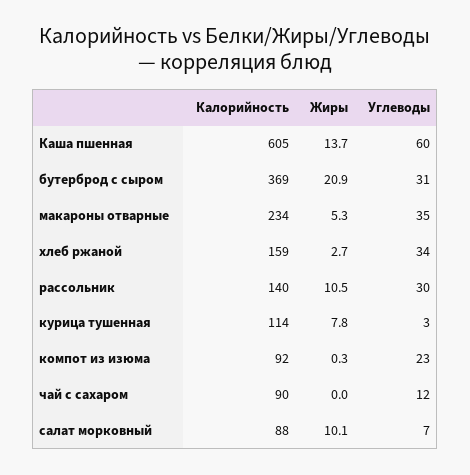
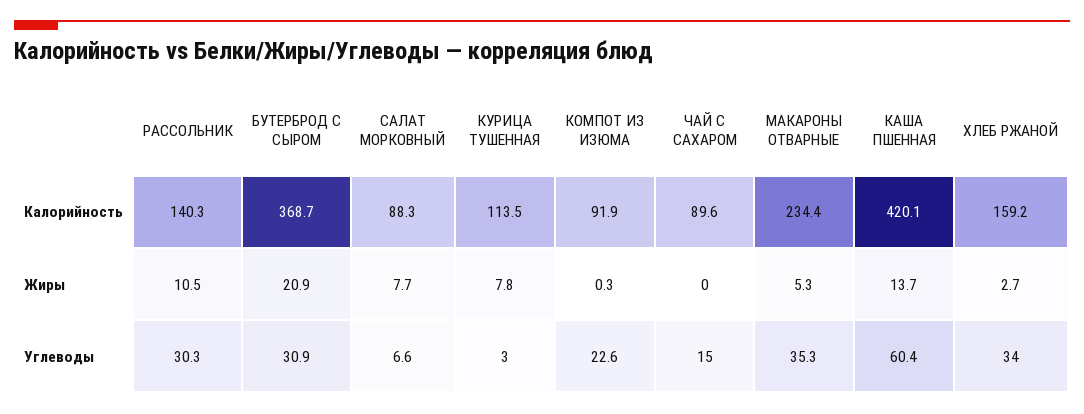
Калорийность, Каша пшенная: 605 -> 420.1
Углеводы, чай с сахаром: 12 -> 15
Жиры, салат морковный: 10.1 -> 7.7

